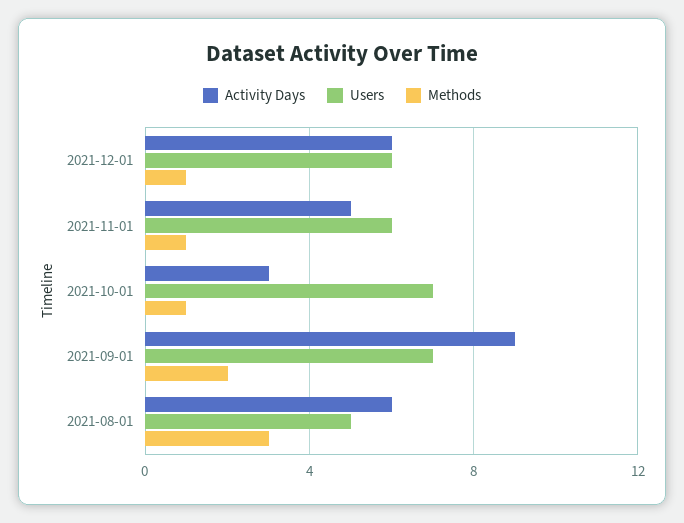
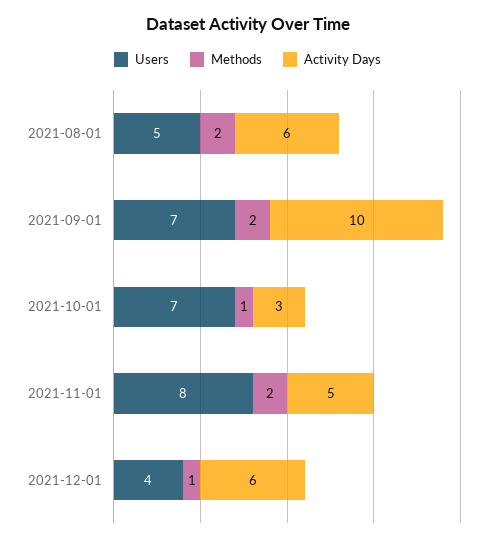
Users, 2021-12-01: 6 -> 4
Users, 2021-11-01: 6 -> 8
Methods, 2021-11-01: 1 -> 2
Activity Days, 2021-09-01: 9 -> 10
Methods, 2021-08-01: 3 -> 2

